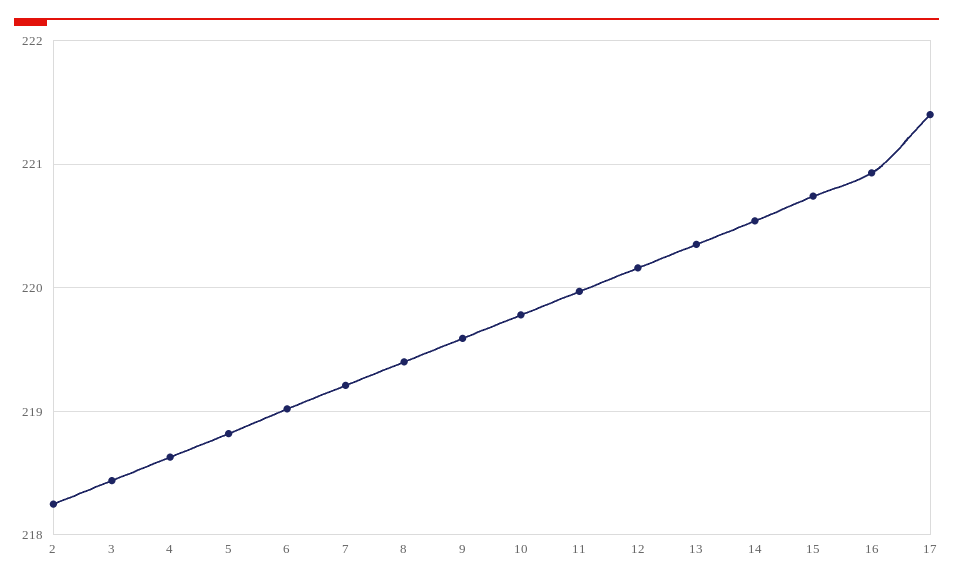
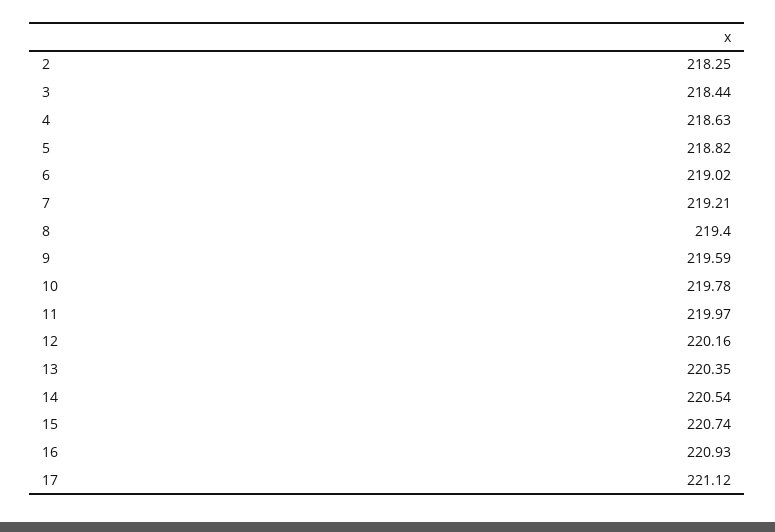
17: 221.4 -> 221.12

